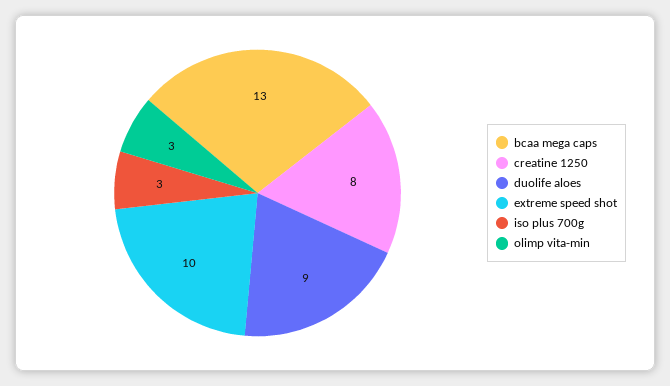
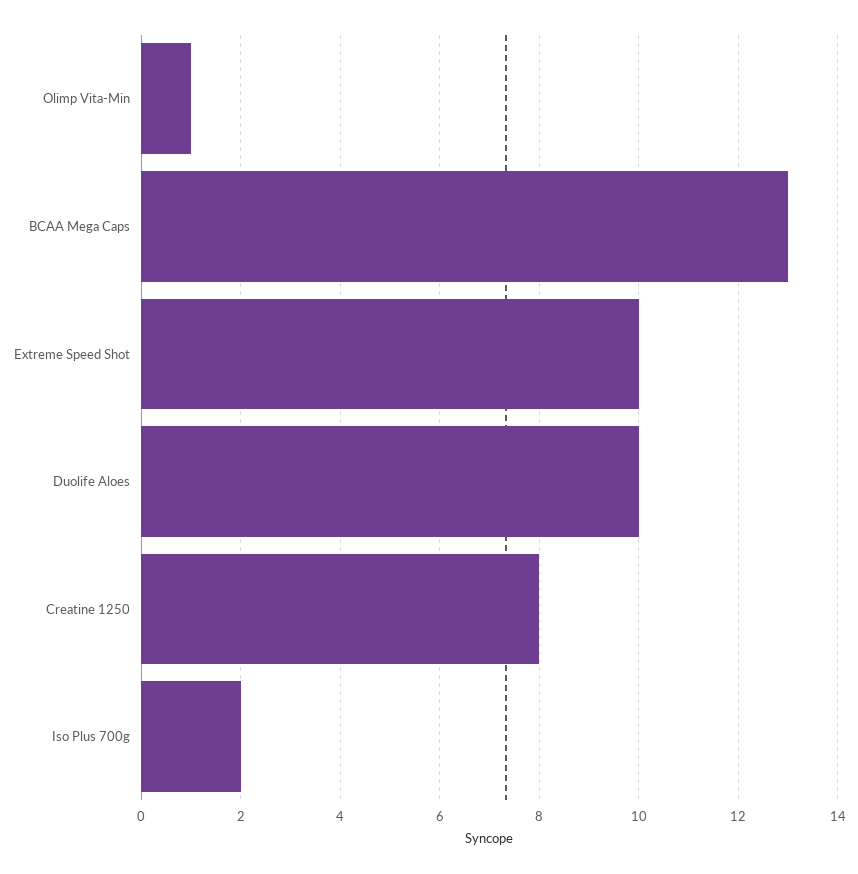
duolife aloes: 9 -> 10
iso plus 700g: 3 -> 2
olimp vita-min: 3 -> 1

